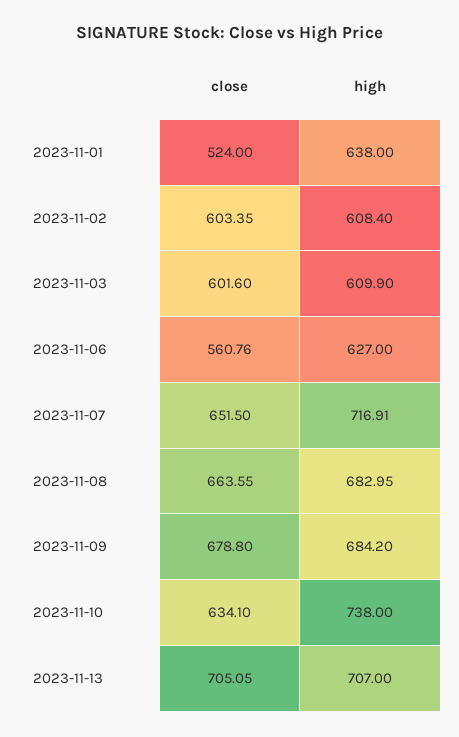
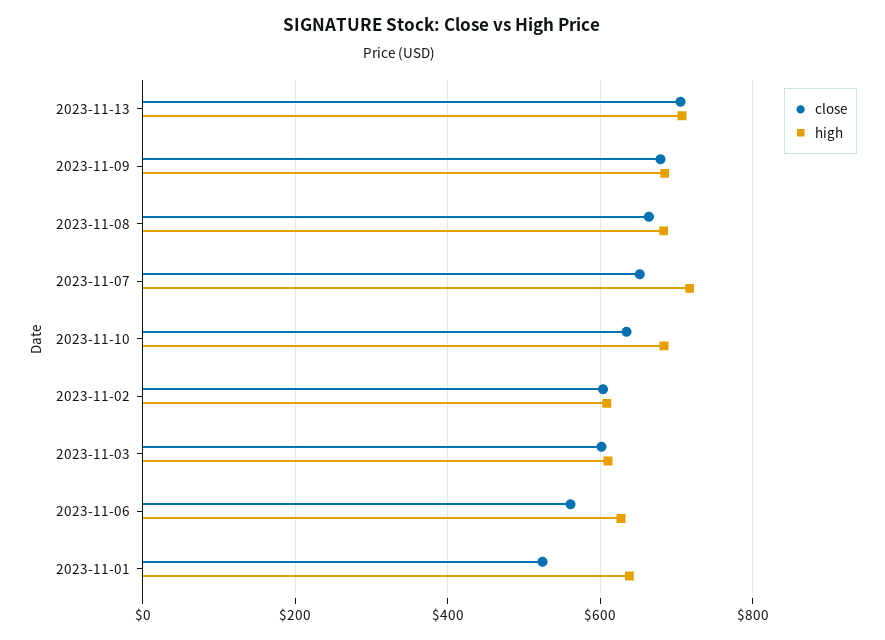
high, 2023-11-10: 738 -> 680

